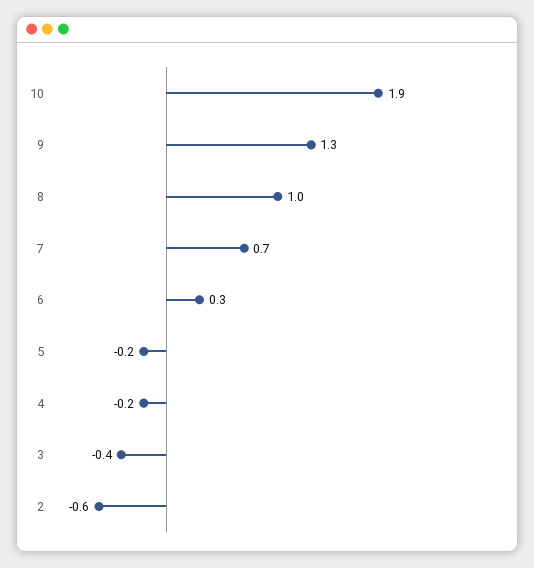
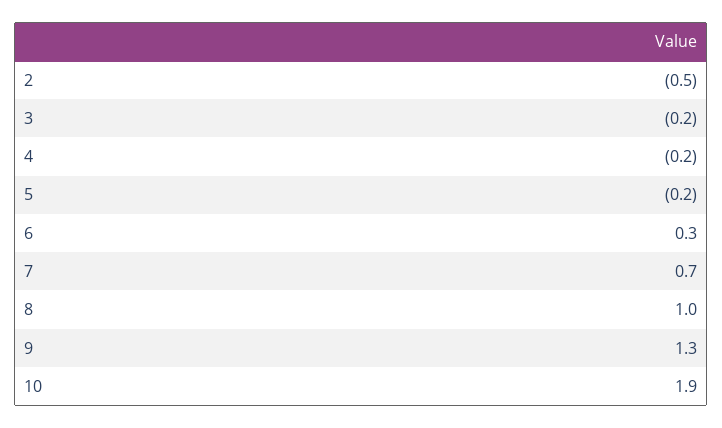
3: -0.4 -> -0.2
2: -0.6 -> -0.5

